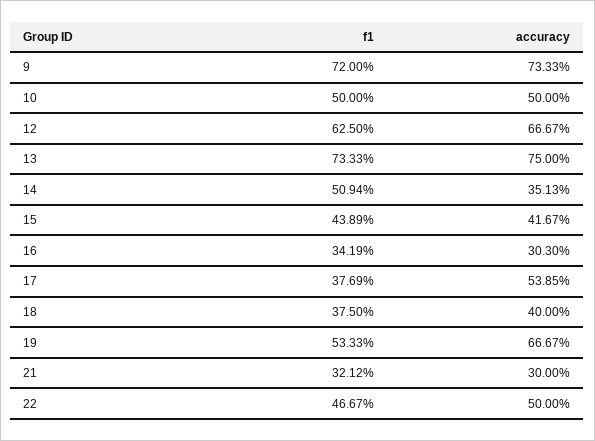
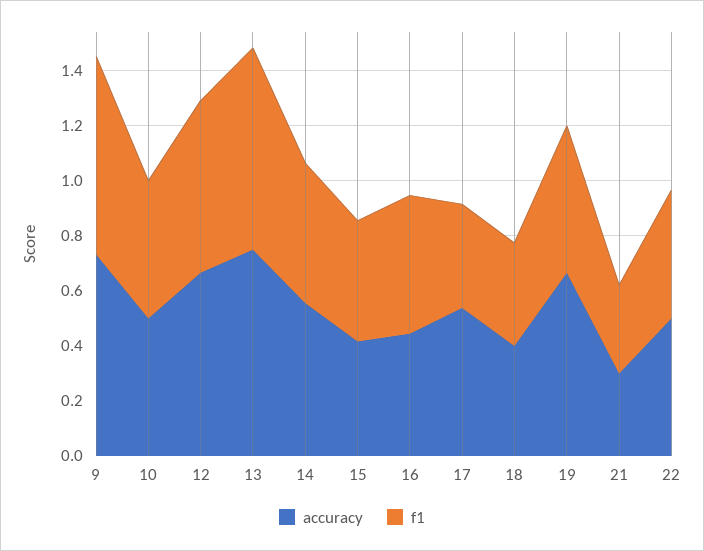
accuracy, 14: 0.3513 -> 0.55
f1, 16: 0.3419 -> 0.5
accuracy, 16: 0.303 -> 0.45

